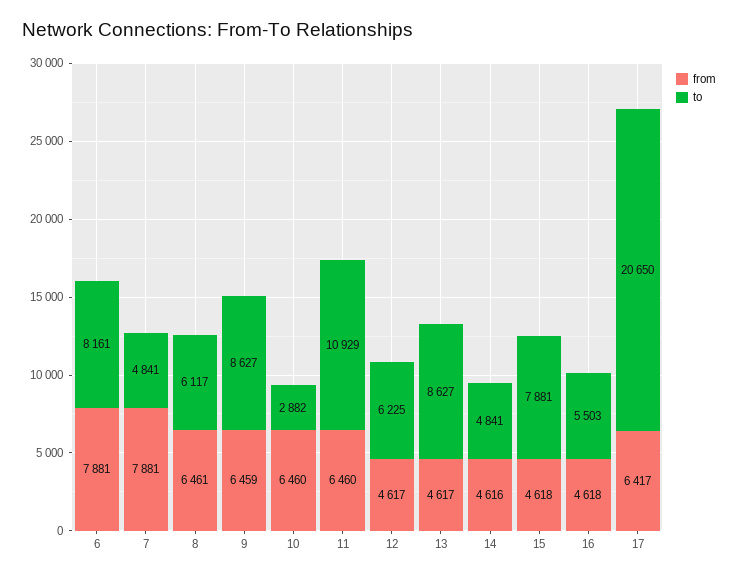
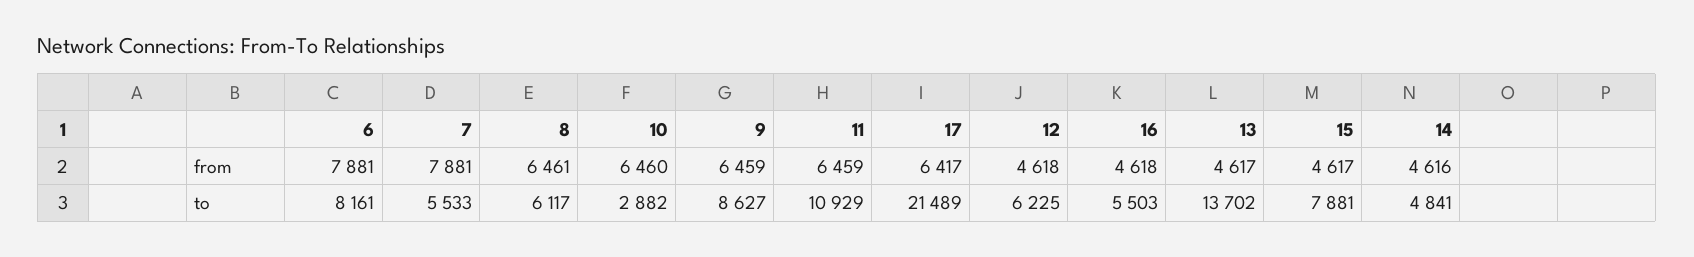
to, 7: 4841 -> 5533
from, 11: 6460 -> 6459
from, 12: 4617 -> 4618
to, 13: 8627 -> 13702
from, 15: 4618 -> 4617
to, 17: 20650 -> 21489

